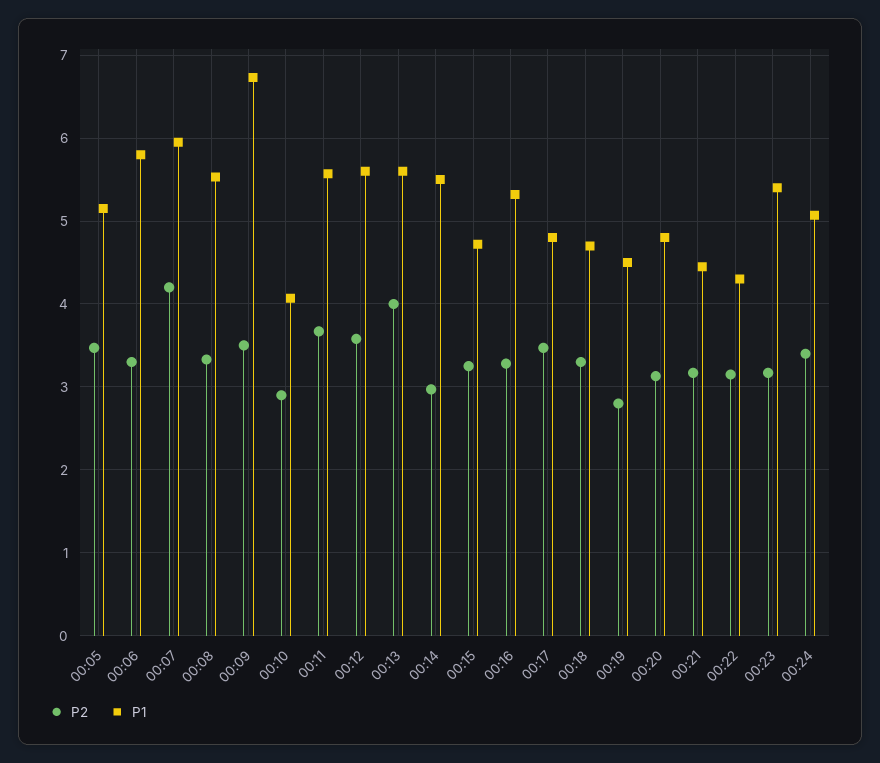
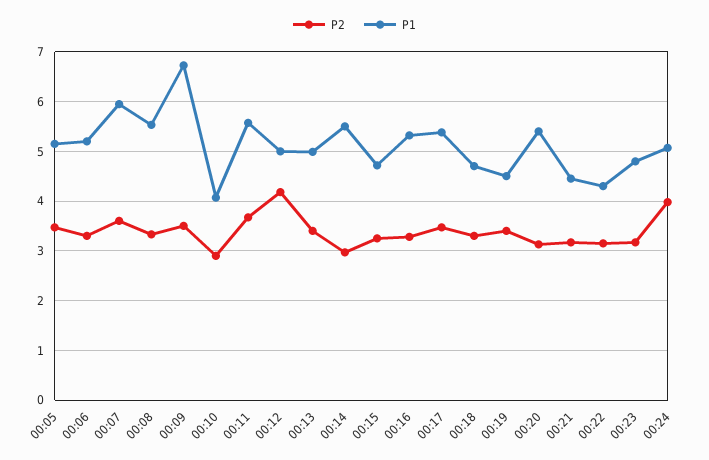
P1, 00:06: 5.8 -> 5.2
P2, 00:07: 4.2 -> 3.6
P2, 00:12: 3.6 -> 4.2
P1, 00:12: 5.6 -> 5
P2, 00:13: 4 -> 3.4
P1, 00:13: 5.6 -> 5
P1, 00:17: 4.8 -> 5.4
P2, 00:19: 2.8 -> 3.4
P1, 00:20: 4.8 -> 5.4
P1, 00:23: 5.4 -> 4.8
P2, 00:24: 3.4 -> 4

